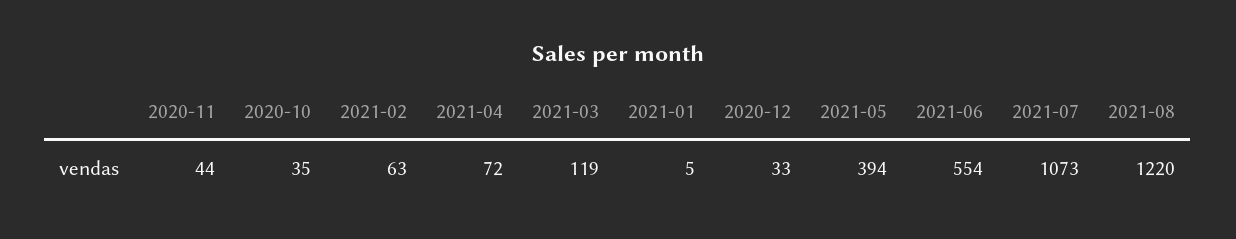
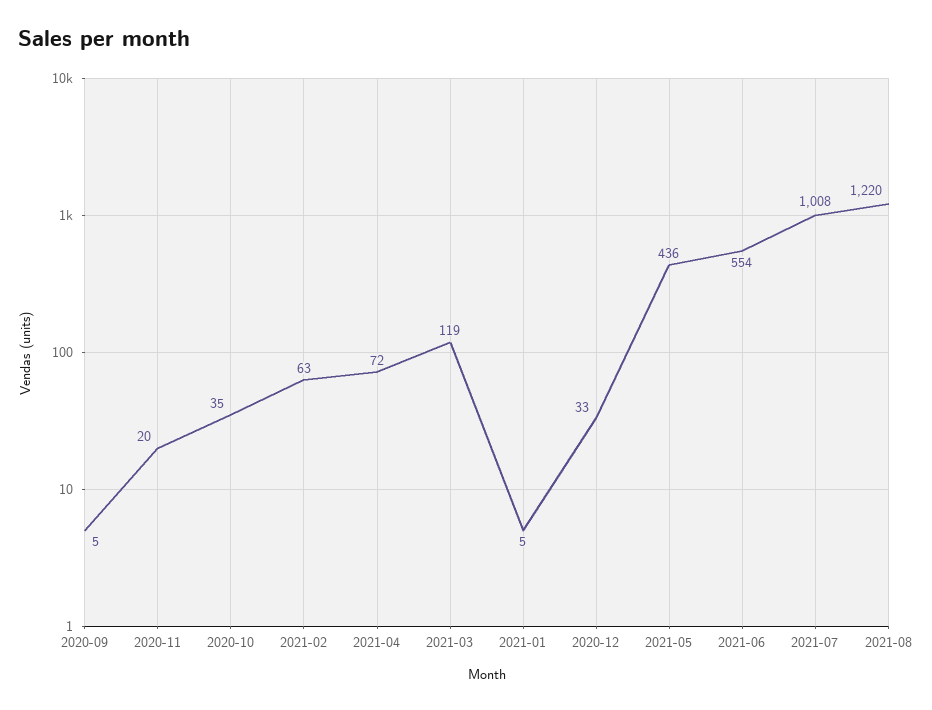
2020-11: 44 -> 20
2021-05: 394 -> 436
2021-07: 1073 -> 1008
2020-09: none -> 5

